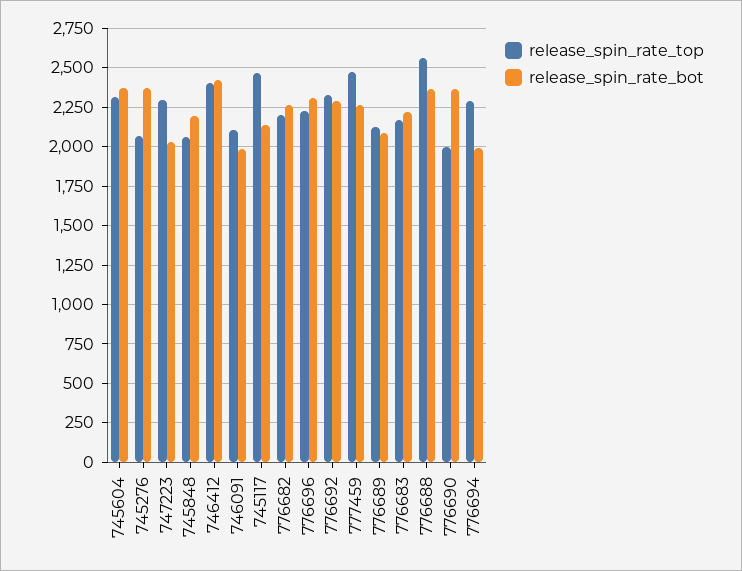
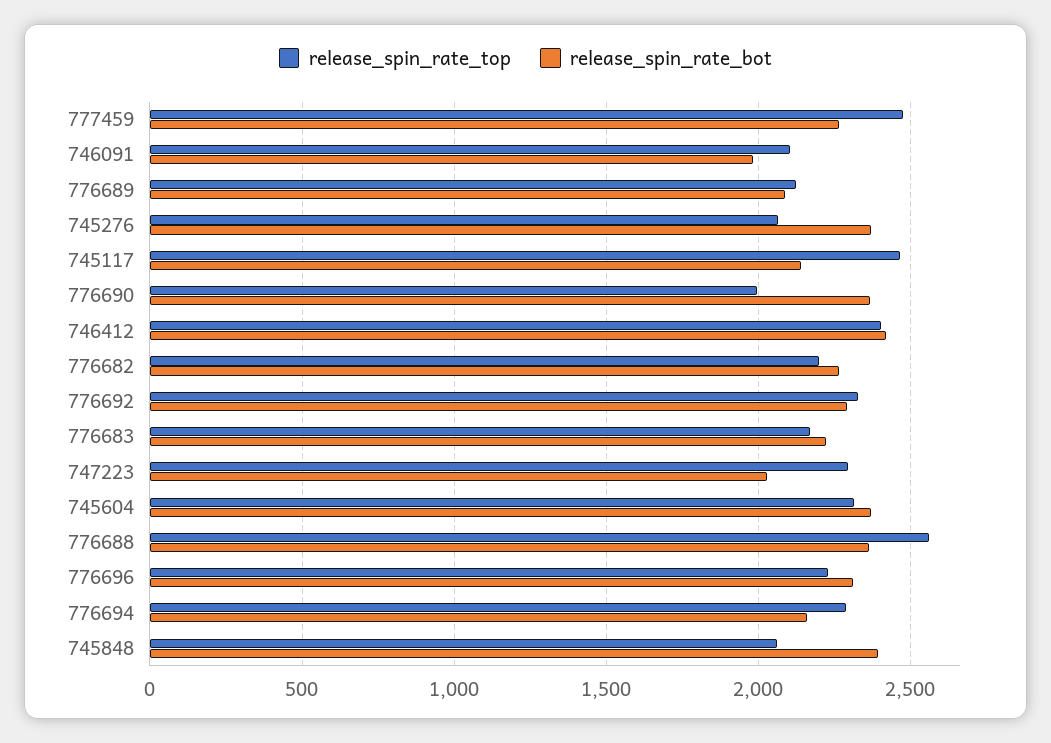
release_spin_rate_bot, 745848: 2200 -> 2400
release_spin_rate_bot, 776694: 2000 -> 2150

